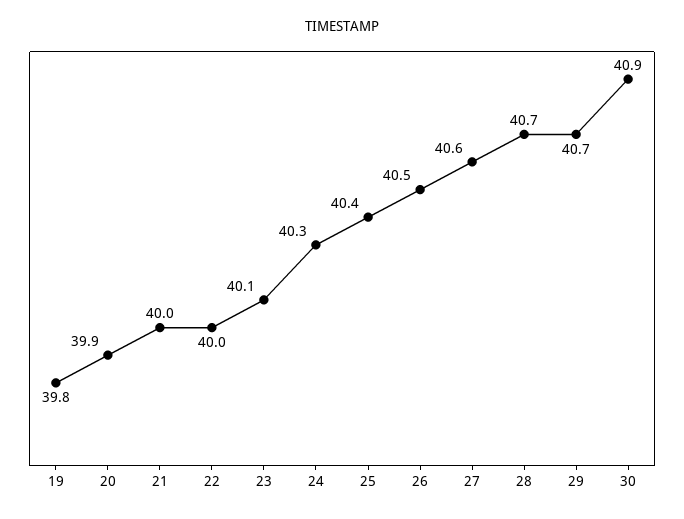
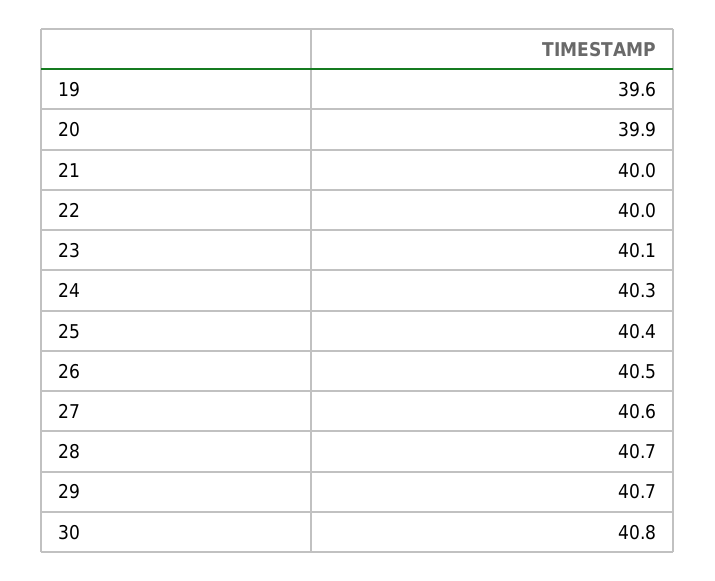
19: 39.8 -> 39.6
30: 40.9 -> 40.8

